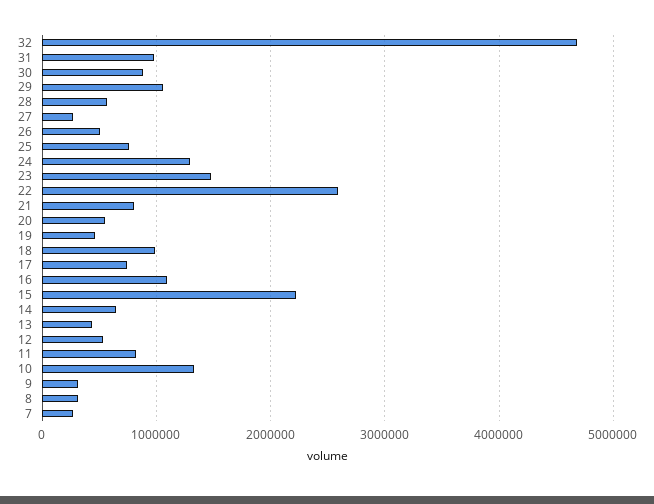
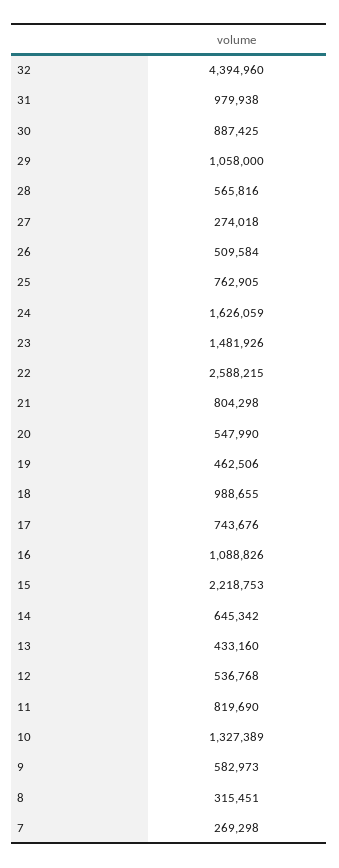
32: 4700000 -> 4394960
24: 1300000 -> 1626059
9: 300000 -> 582973

